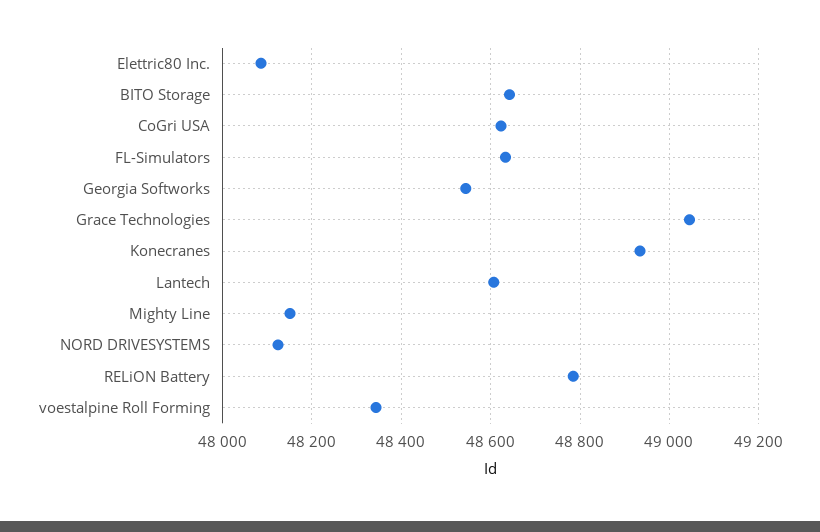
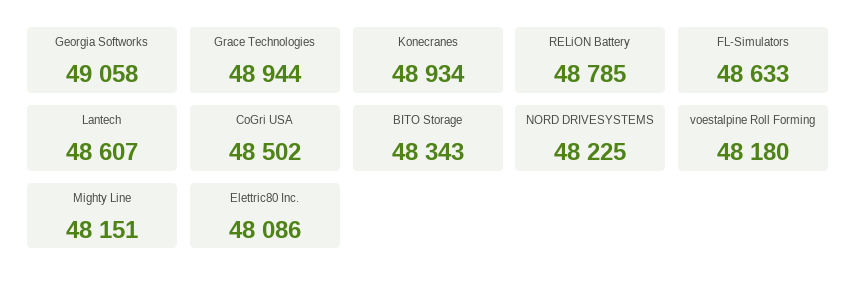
BITO Storage: 48640 -> 48343
CoGri USA: 48620 -> 48502
Georgia Softworks: 48540 -> 49058
Grace Technologies: 49040 -> 48944
NORD DRIVESYSTEMS: 48120 -> 48225
voestalpine Roll Forming: 48340 -> 48180

